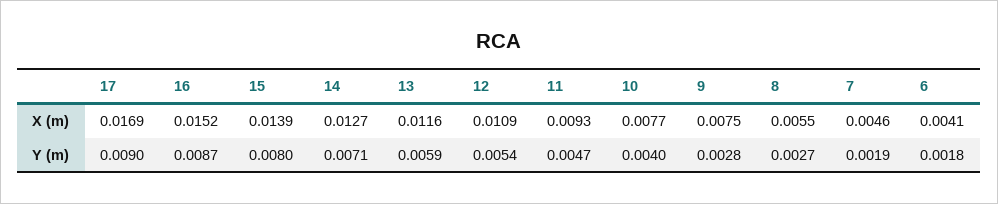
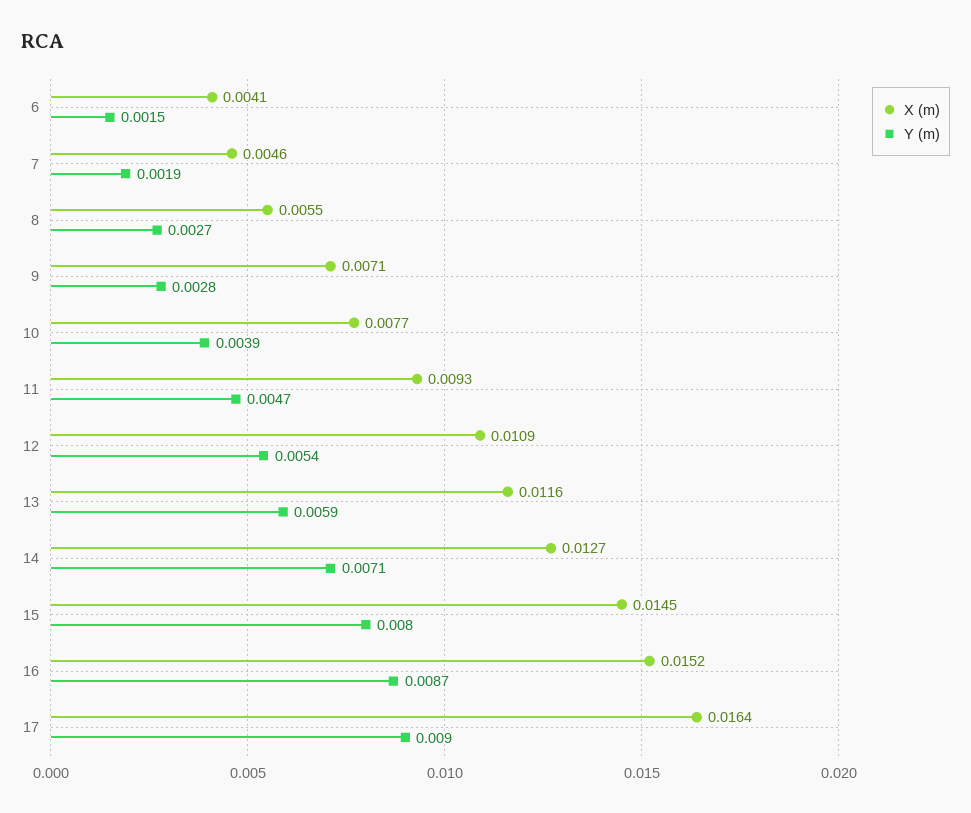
X (m), 17: 0.0169 -> 0.0164
X (m), 15: 0.0139 -> 0.0145
X (m), 9: 0.0075 -> 0.0071
Y (m), 10: 0.004 -> 0.0039
Y (m), 6: 0.0018 -> 0.0015

